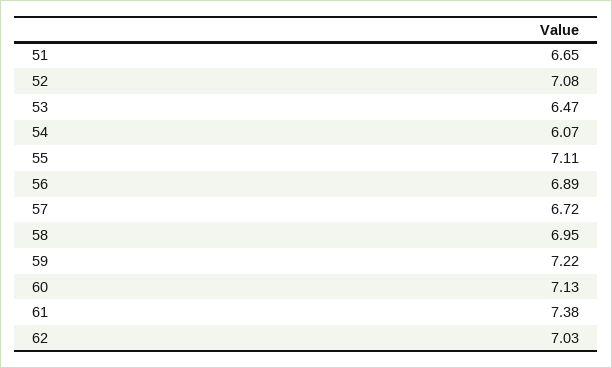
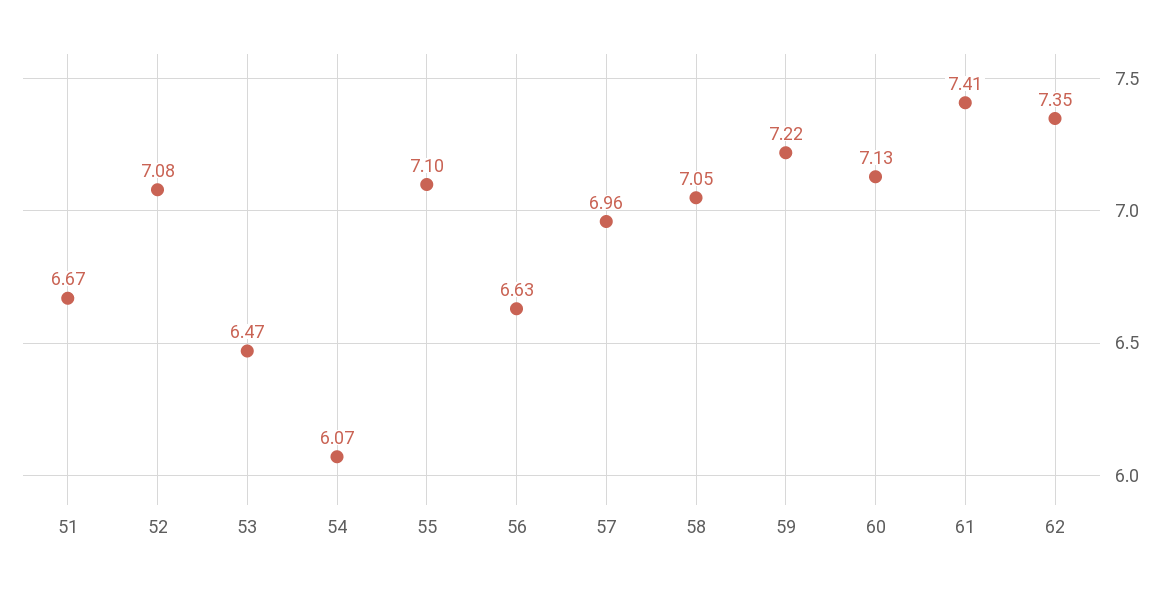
51: 6.65 -> 6.67
55: 7.11 -> 7.1
56: 6.89 -> 6.63
57: 6.72 -> 6.96
58: 6.95 -> 7.05
61: 7.38 -> 7.41
62: 7.03 -> 7.35

